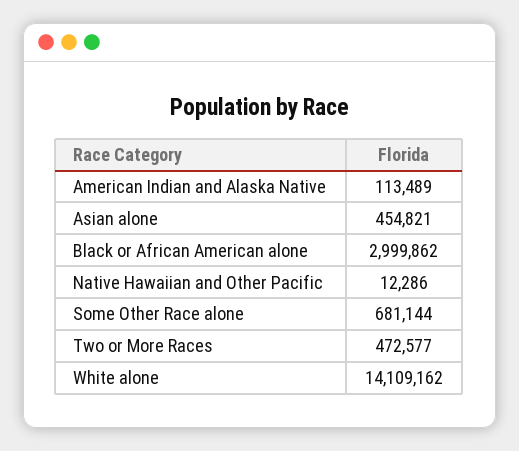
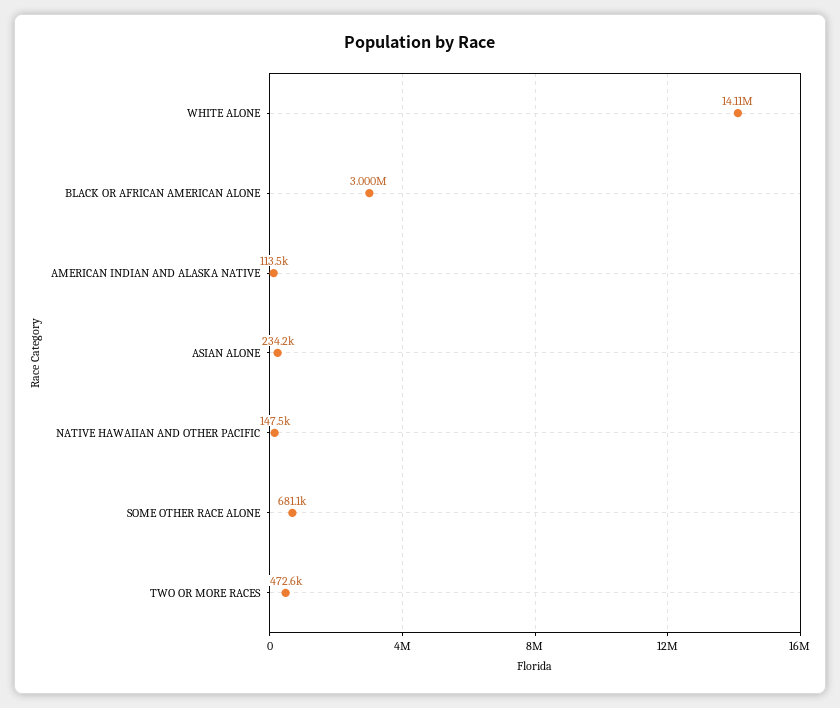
Asian alone: 454821 -> 234200
Native Hawaiian and Other Pacific: 12286 -> 147500

